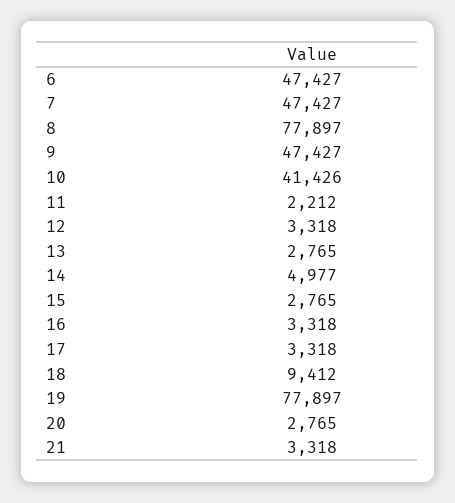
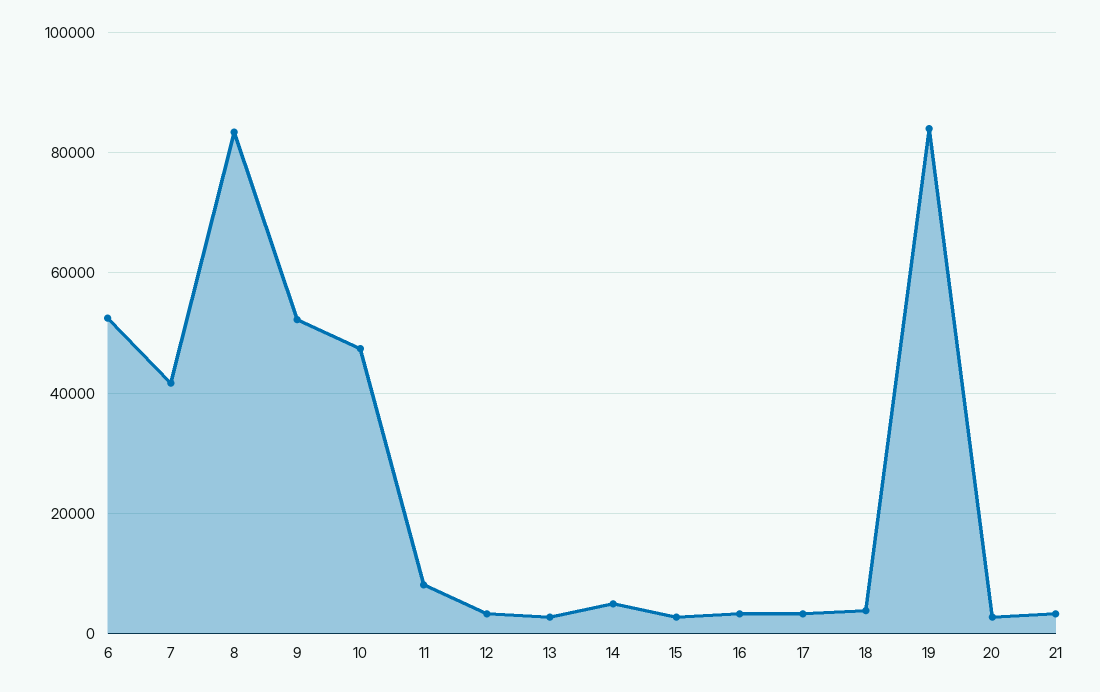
6: 47427 -> 52000
7: 47427 -> 42000
8: 77897 -> 84000
9: 47427 -> 52000
10: 41426 -> 48000
11: 2212 -> 8000
18: 9412 -> 4000
19: 77897 -> 84000

